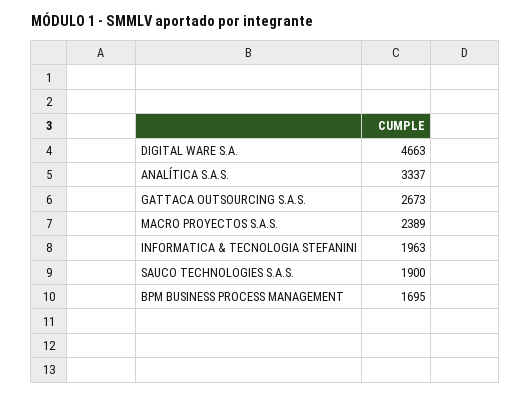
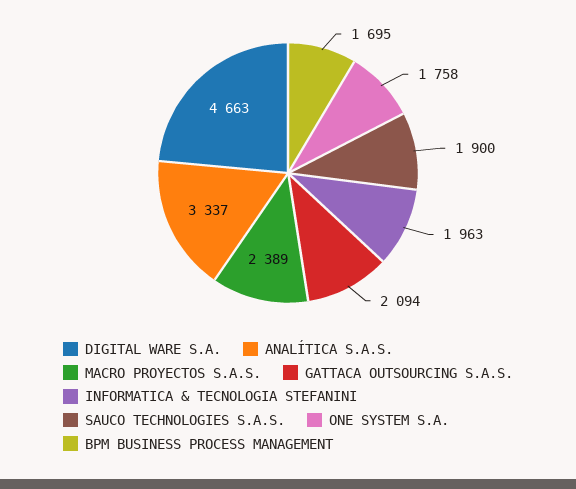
GATTACA OUTSOURCING S.A.S.: 2673 -> 2094
ONE SYSTEM S.A.: none -> 1758

